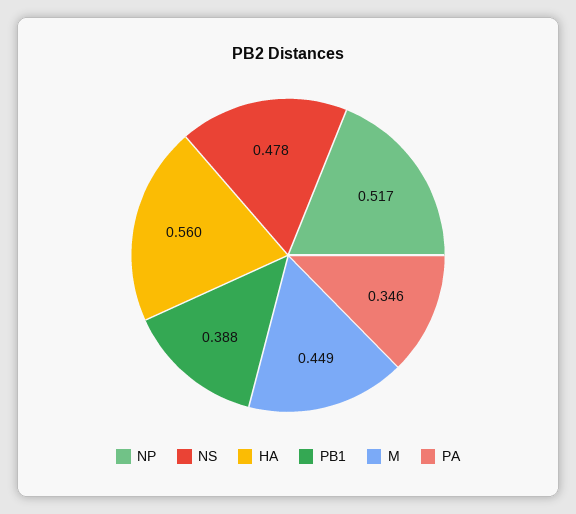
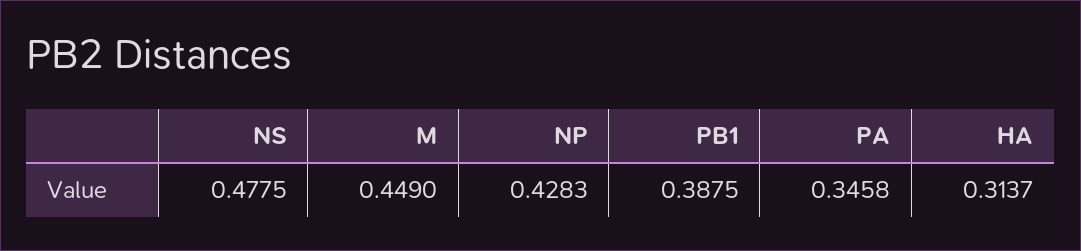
NP: 0.517 -> 0.4283
HA: 0.56 -> 0.3137

